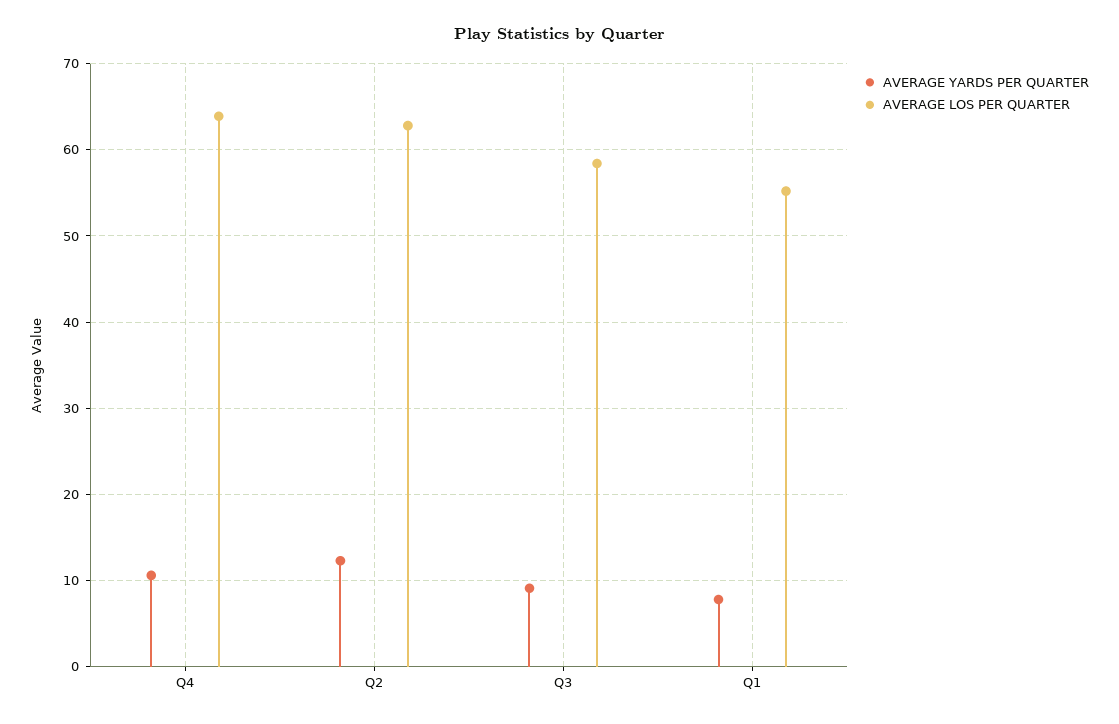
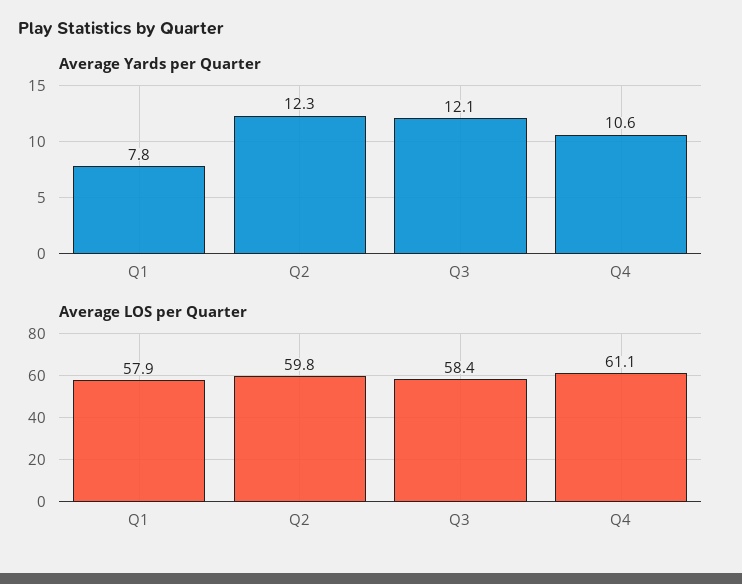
AVERAGE LOS PER QUARTER, Q4: 64 -> 61.1
AVERAGE LOS PER QUARTER, Q2: 63 -> 59.8
AVERAGE YARDS PER QUARTER, Q3: 9 -> 12.1
AVERAGE LOS PER QUARTER, Q1: 55 -> 57.9

